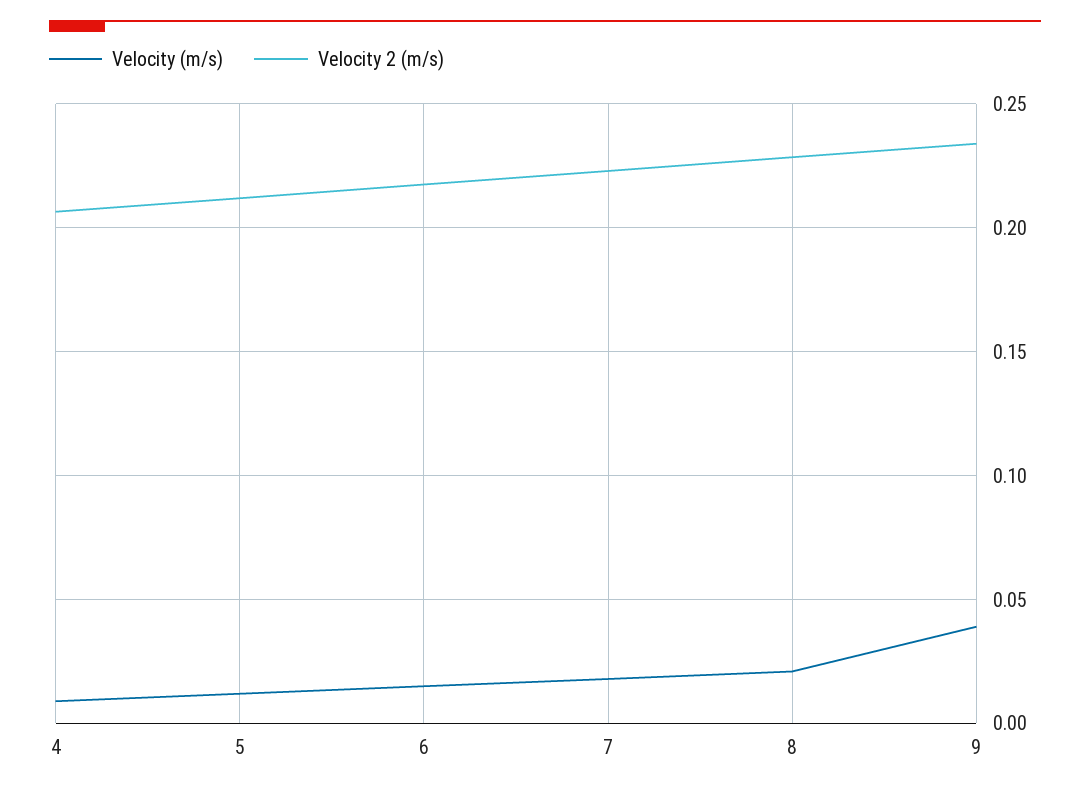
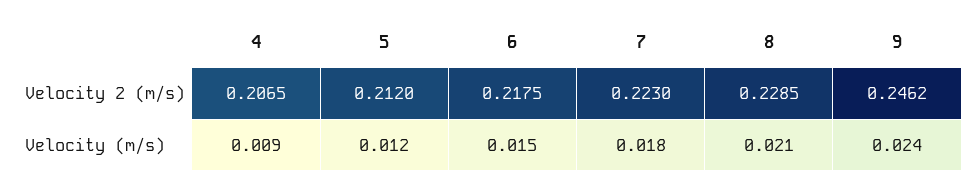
Velocity (m/s), 9: 0.04 -> 0.024
Velocity 2 (m/s), 9: 0.235 -> 0.2462

